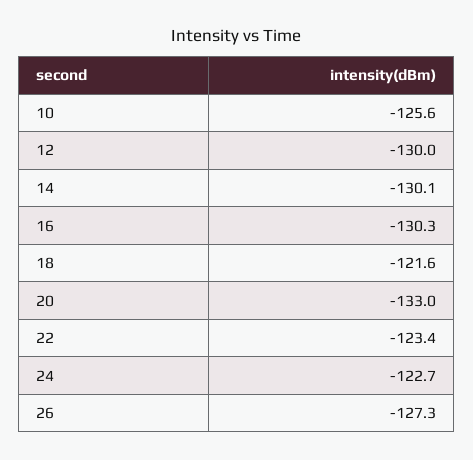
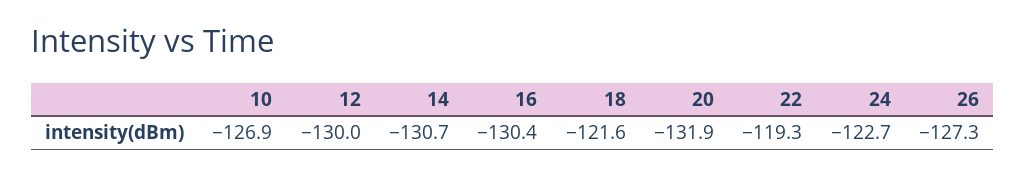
10: -125.6 -> -126.9
14: -130.1 -> -130.7
16: -130.3 -> -130.4
20: -133 -> -131.9
22: -123.4 -> -119.3

